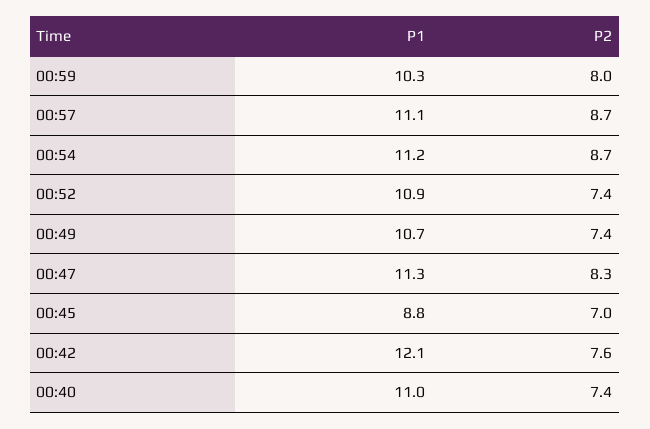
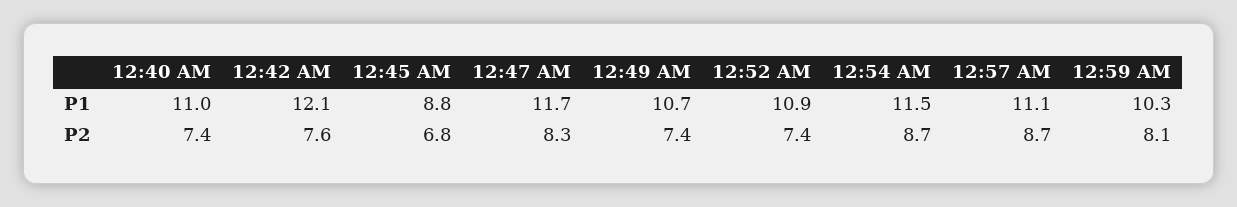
P2, 00:59: 8 -> 8.1
P1, 00:54: 11.2 -> 11.5
P1, 00:47: 11.3 -> 11.7
P2, 00:45: 7 -> 6.8

